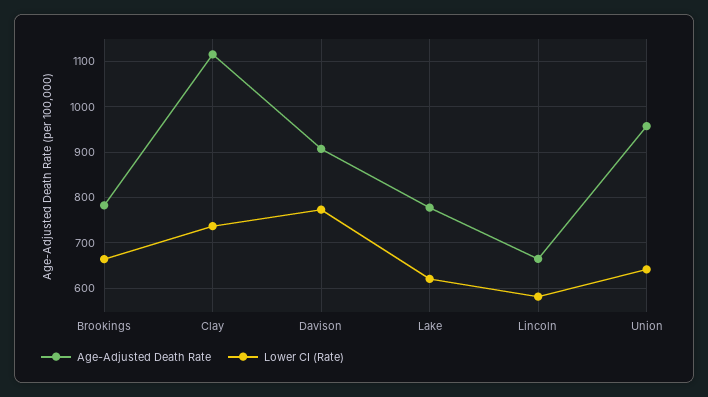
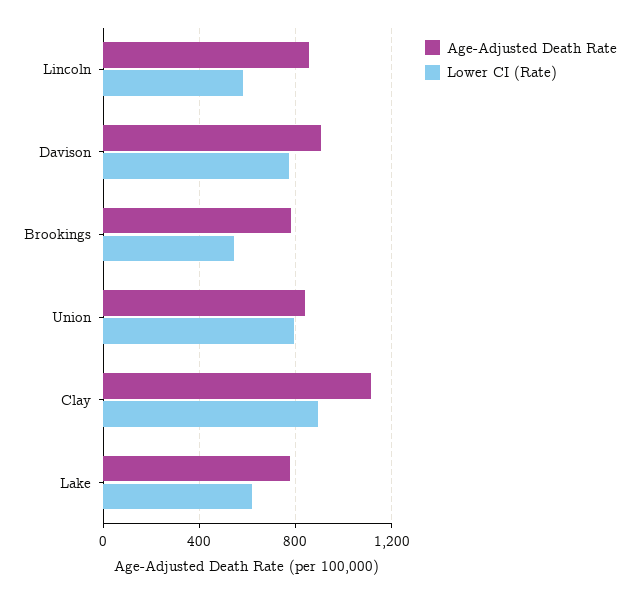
Lower CI (Rate), Brookings: 660 -> 550
Lower CI (Rate), Clay: 740 -> 900
Age-Adjusted Death Rate, Lincoln: 660 -> 850
Age-Adjusted Death Rate, Union: 960 -> 850
Lower CI (Rate), Union: 640 -> 800

